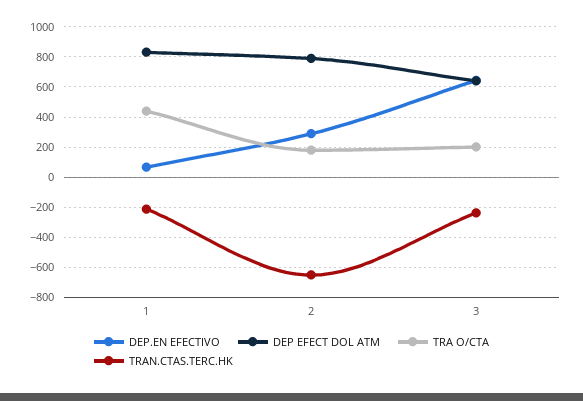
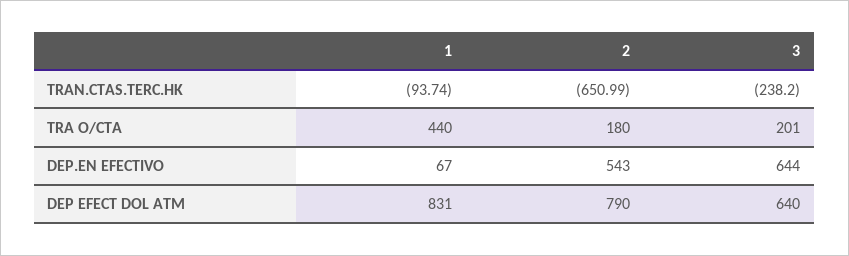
TRAN.CTAS.TERC.HK, 1: -200 -> -93.74
DEP.EN EFECTIVO, 2: 300 -> 543

